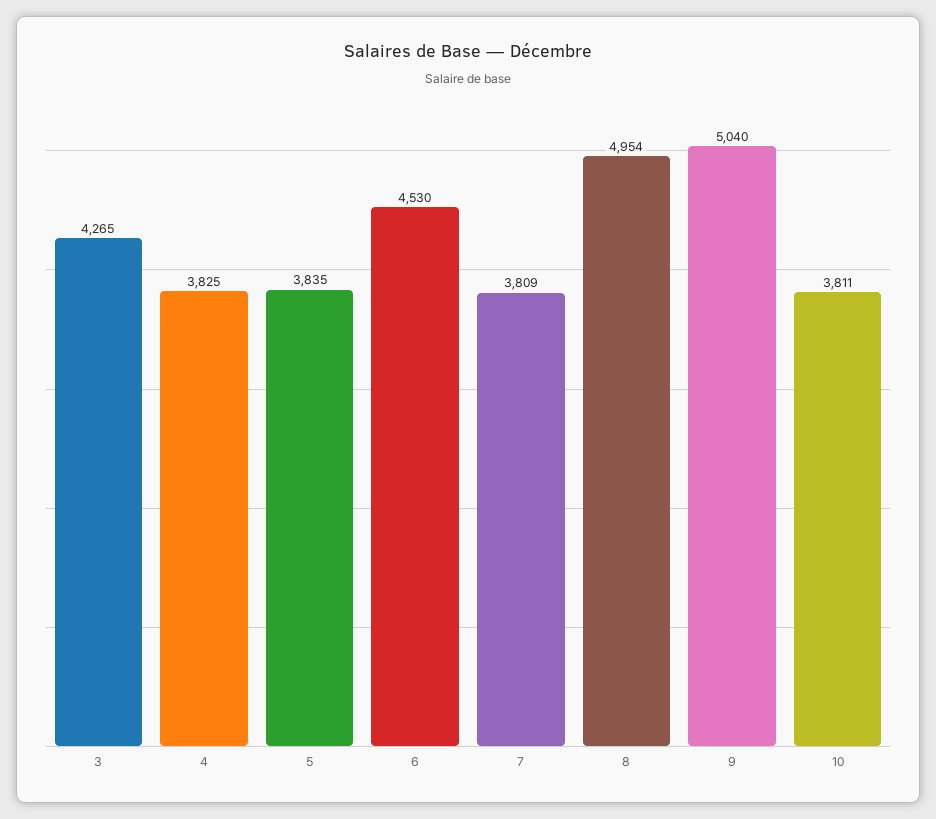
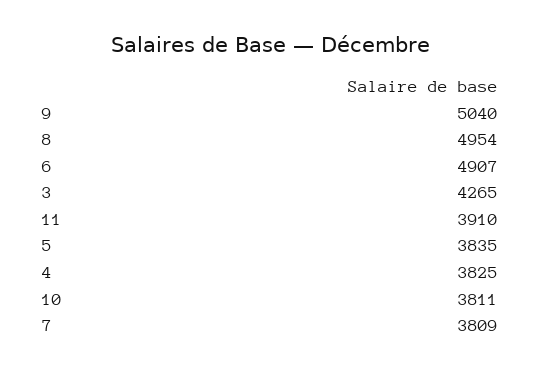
6: 4530 -> 4907
11: none -> 3910

